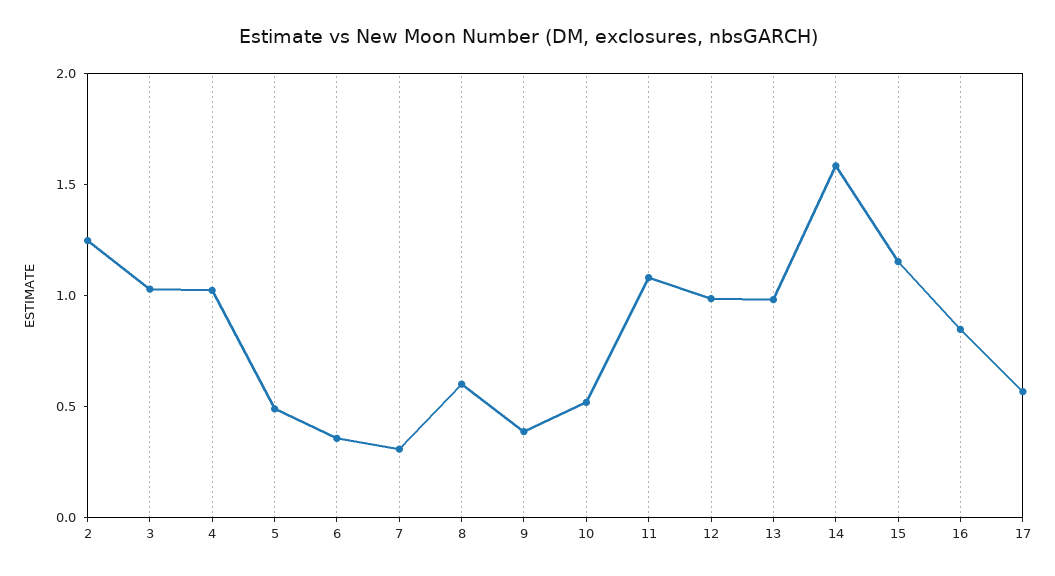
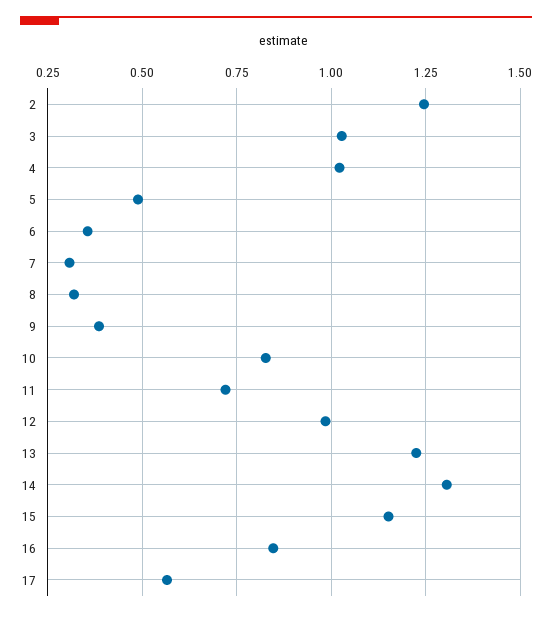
8: 0.6 -> 0.325
10: 0.5 -> 0.825
11: 1.1 -> 0.725
13: 1 -> 1.225
14: 1.6 -> 1.3

